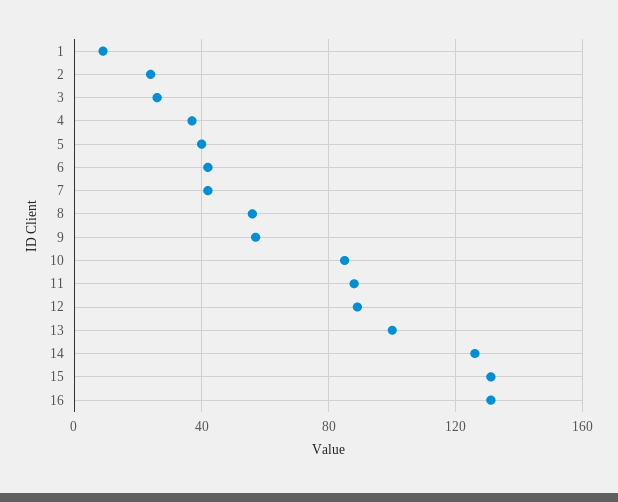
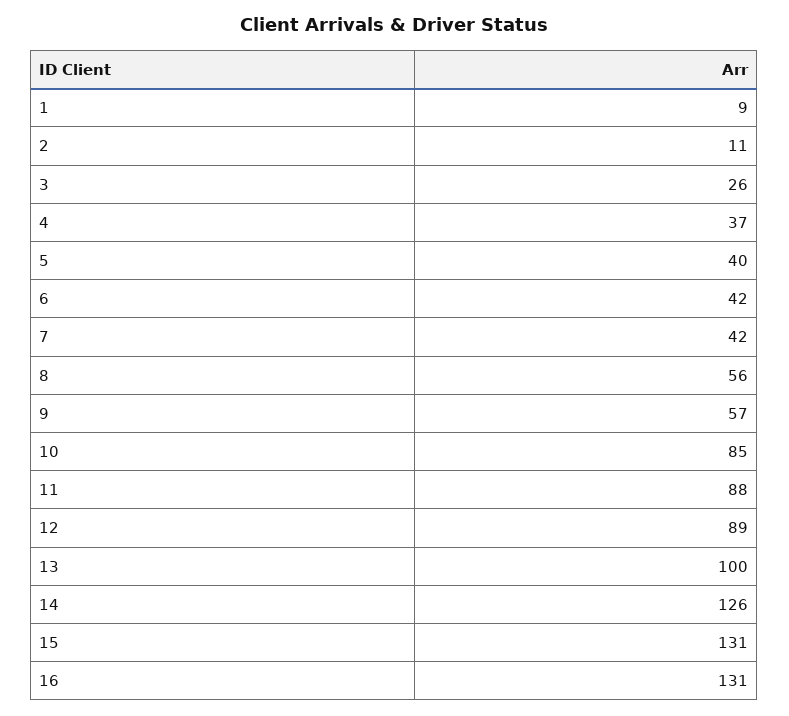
2: 25 -> 11

